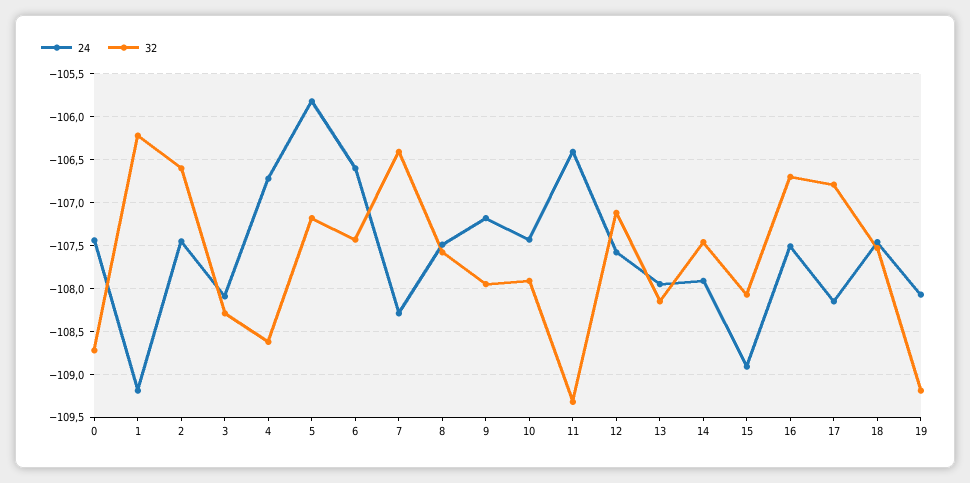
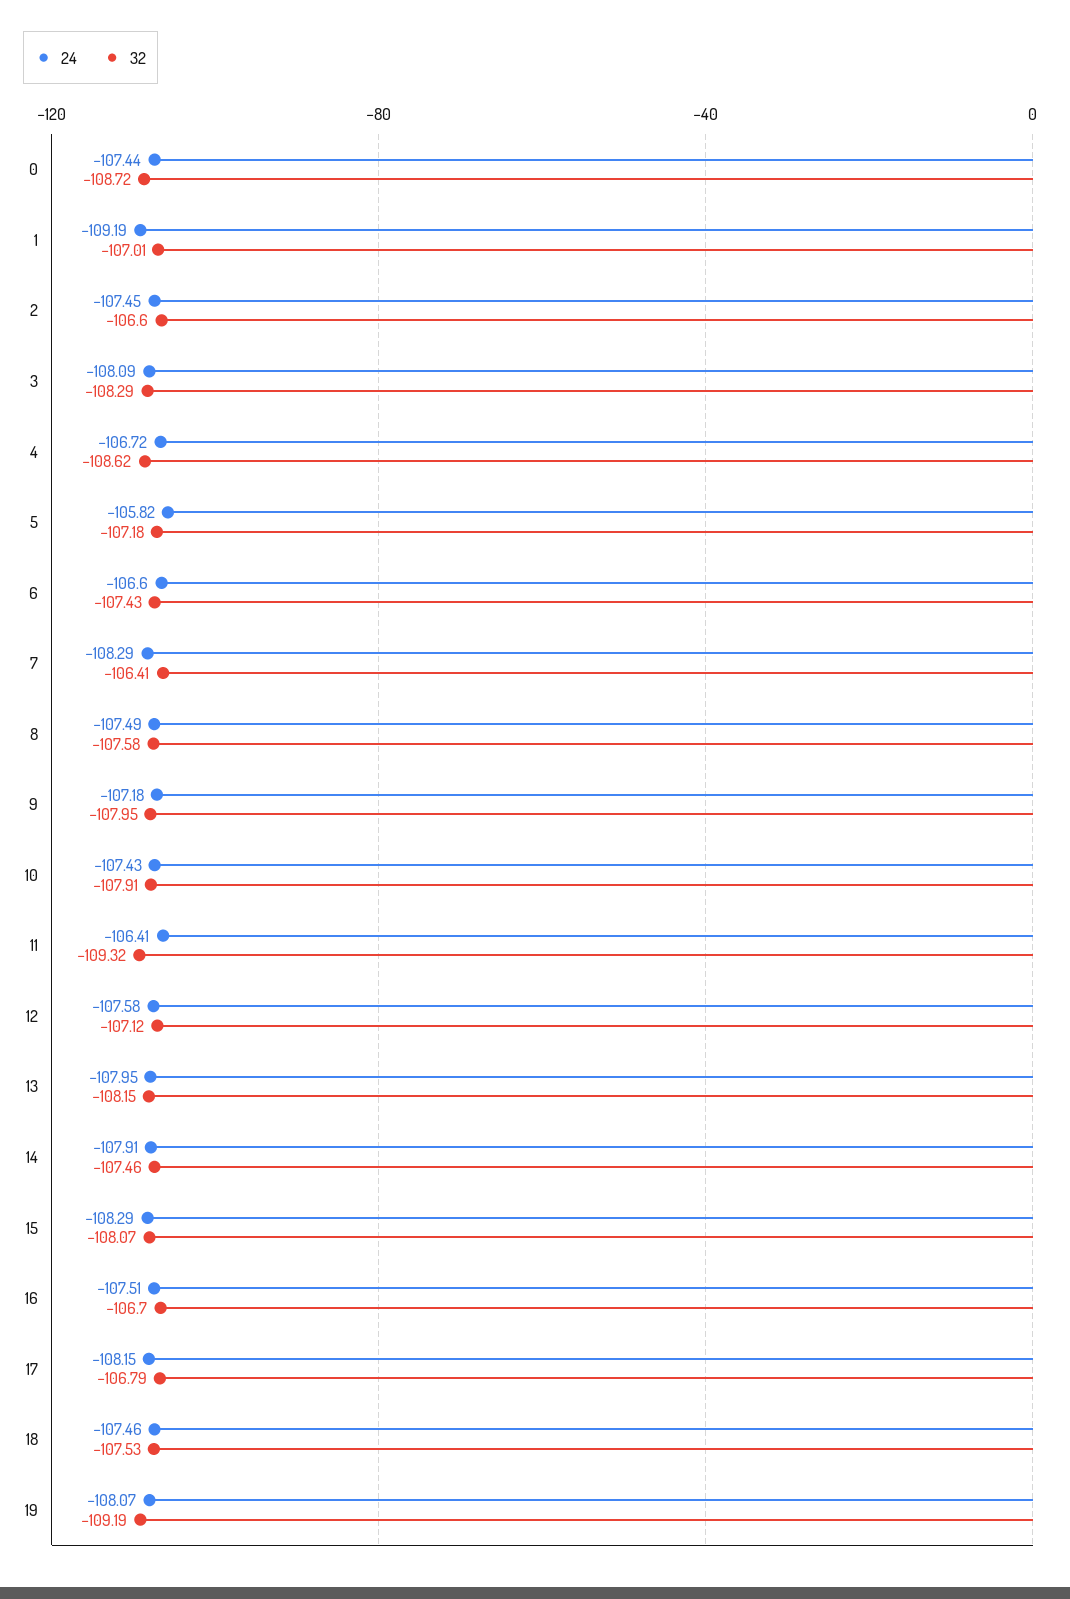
32, 1: -106.2 -> -107.01
24, 15: -108.9 -> -108.29

